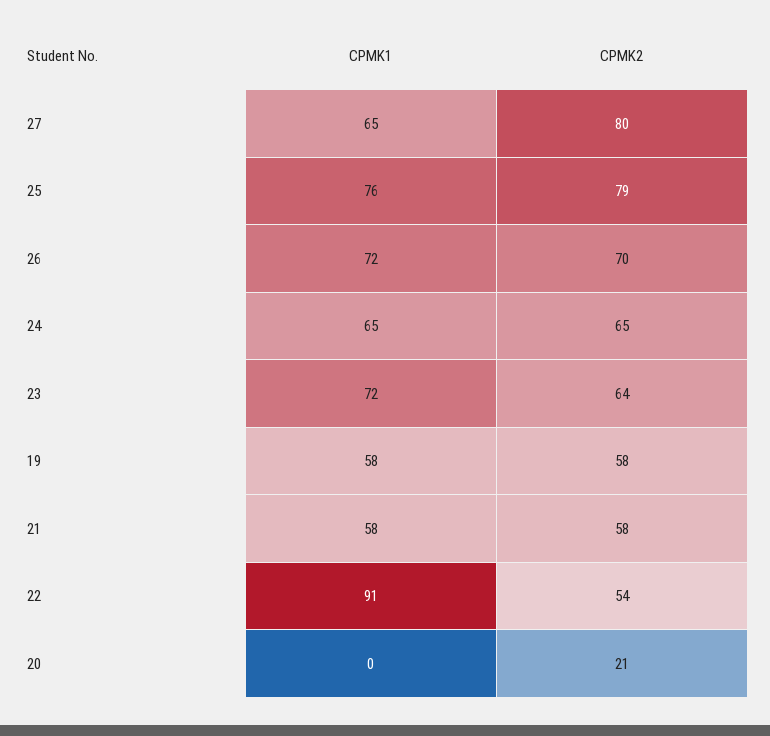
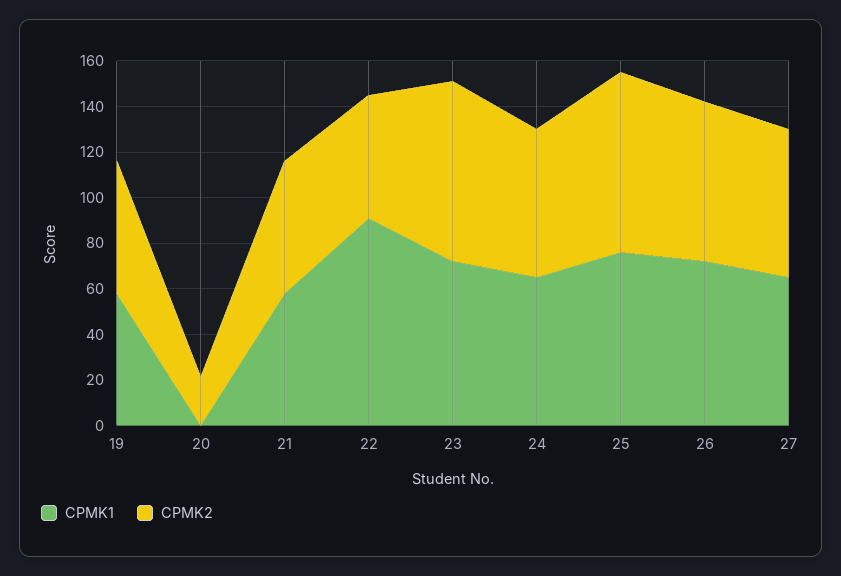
CPMK2, 27: 80 -> 65
CPMK2, 23: 64 -> 80

